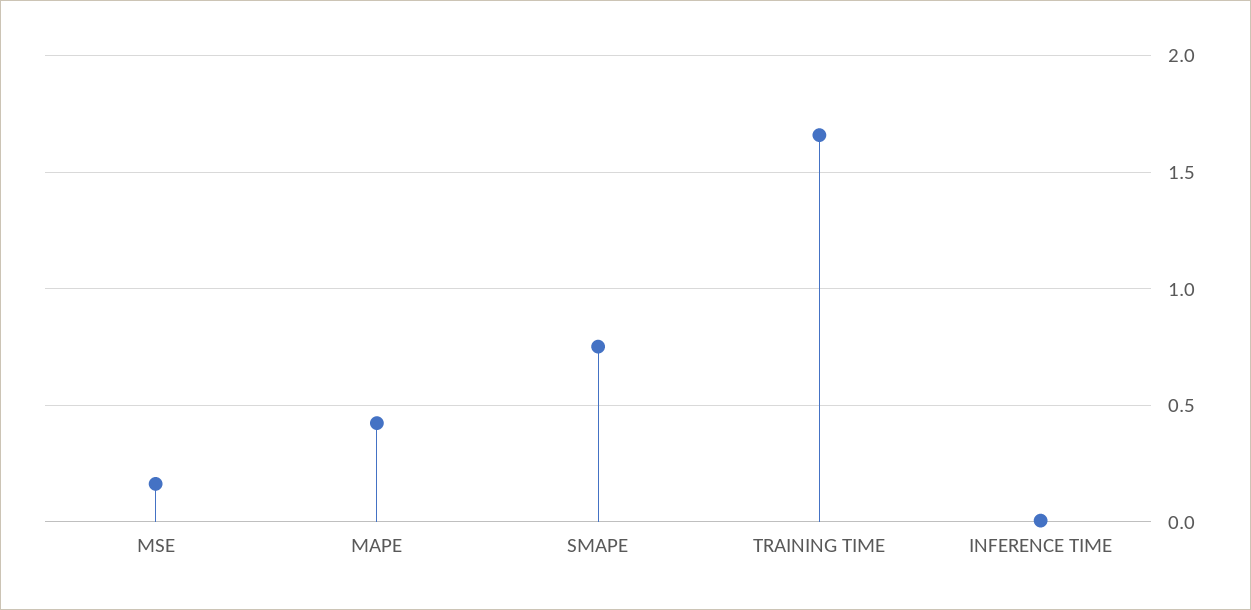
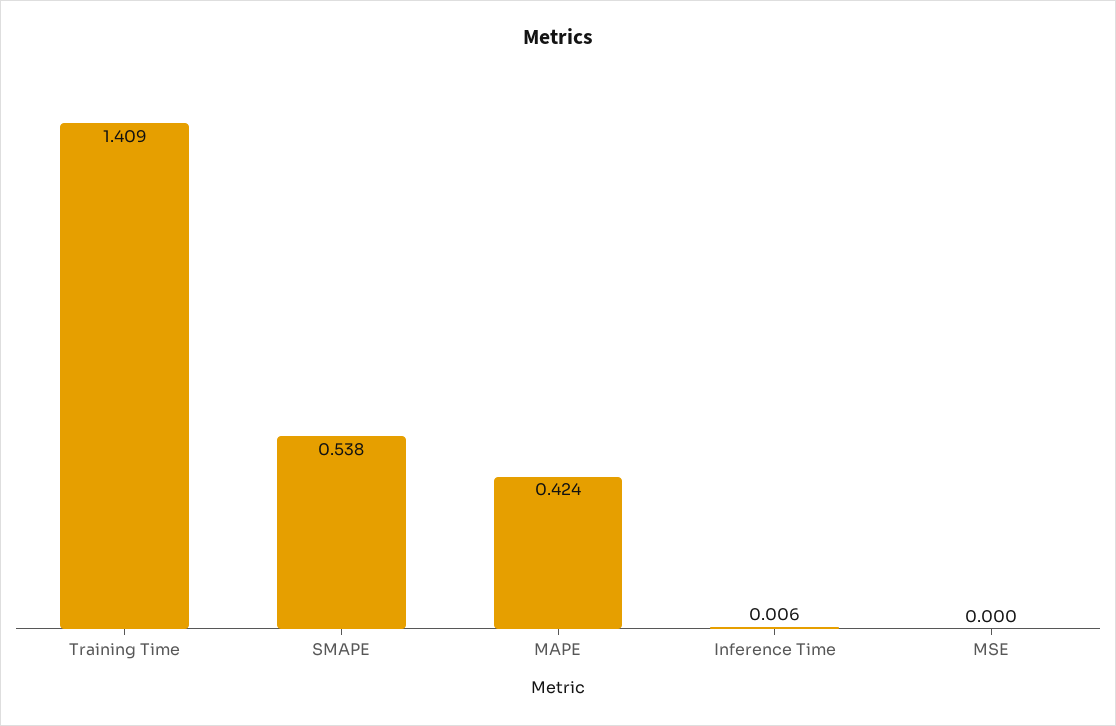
MSE: 0.15 -> 0
SMAPE: 0.75 -> 0.538
TRAINING TIME: 1.65 -> 1.409

